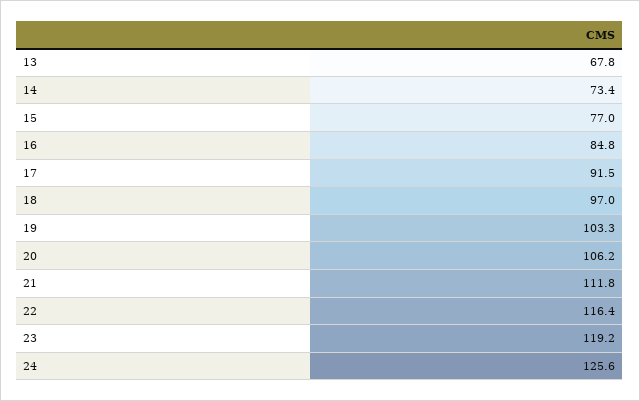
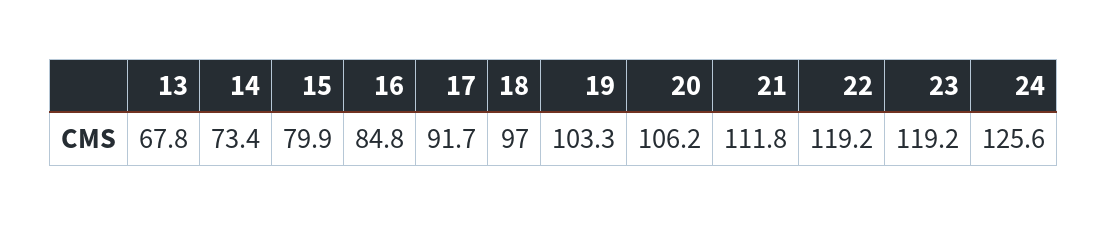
15: 77 -> 79.9
17: 91.5 -> 91.7
22: 116.4 -> 119.2

